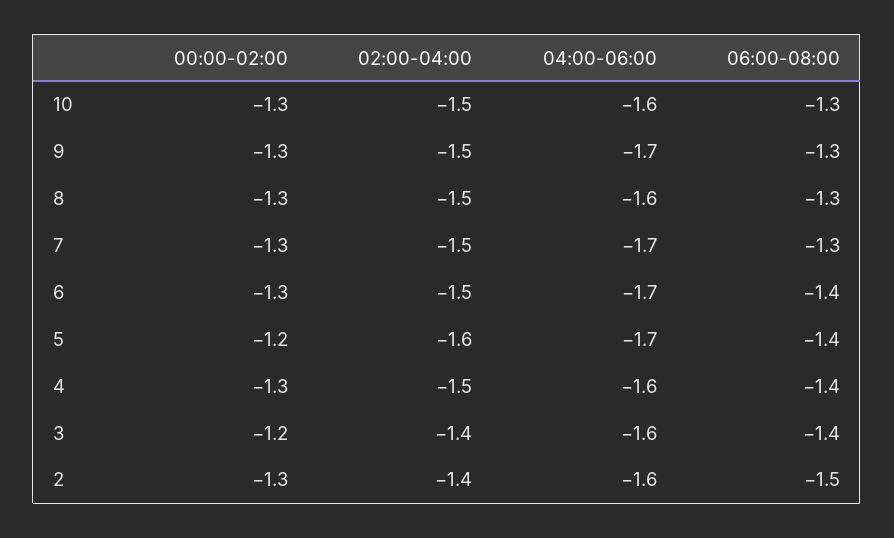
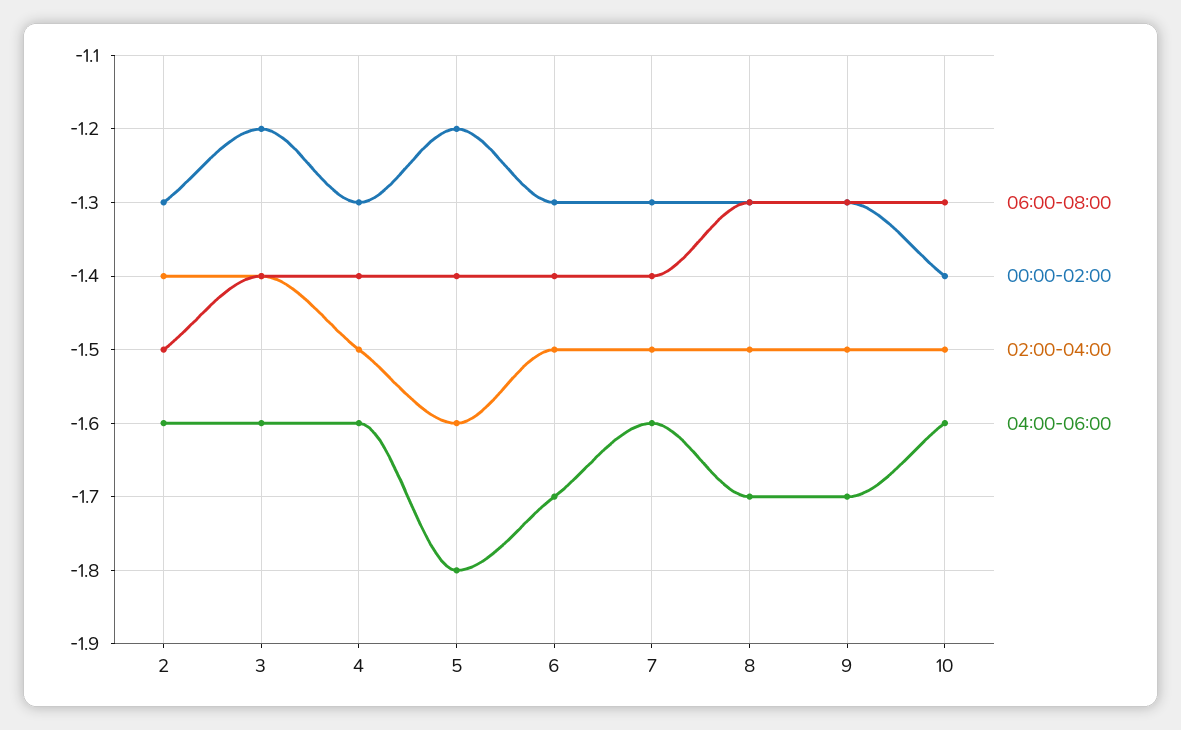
00:00-02:00, 10: -1.3 -> -1.4
04:00-06:00, 8: -1.6 -> -1.7
04:00-06:00, 7: -1.7 -> -1.6
06:00-08:00, 7: -1.3 -> -1.4
04:00-06:00, 5: -1.7 -> -1.8

